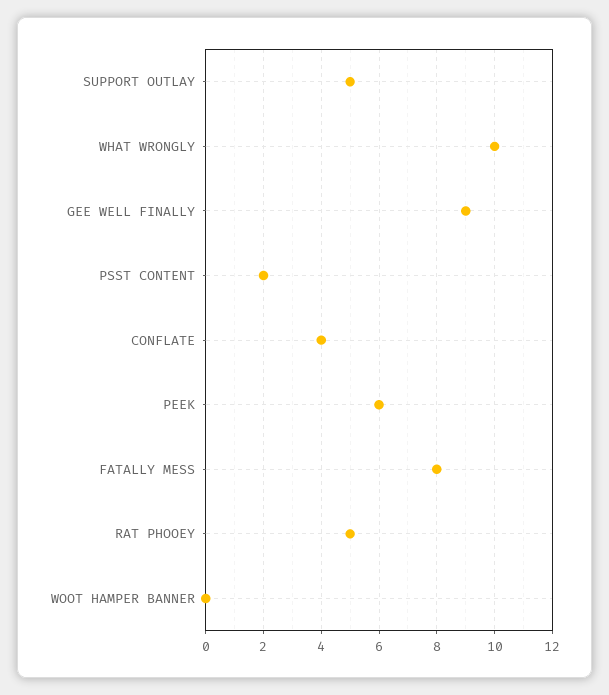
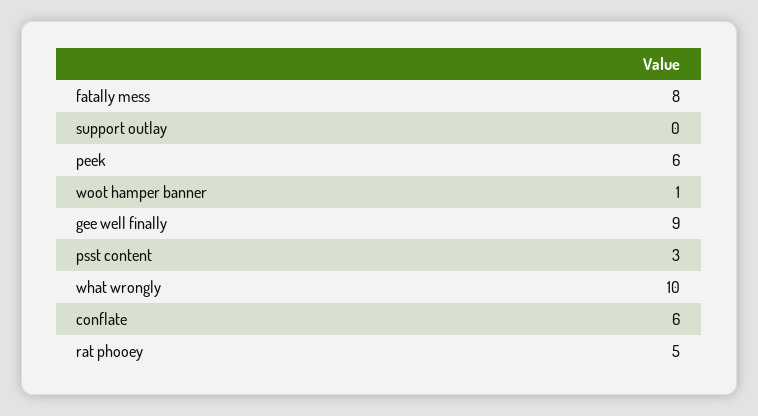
SUPPORT OUTLAY: 5 -> 0
PSST CONTENT: 2 -> 3
CONFLATE: 4 -> 6
WOOT HAMPER BANNER: 0 -> 1

